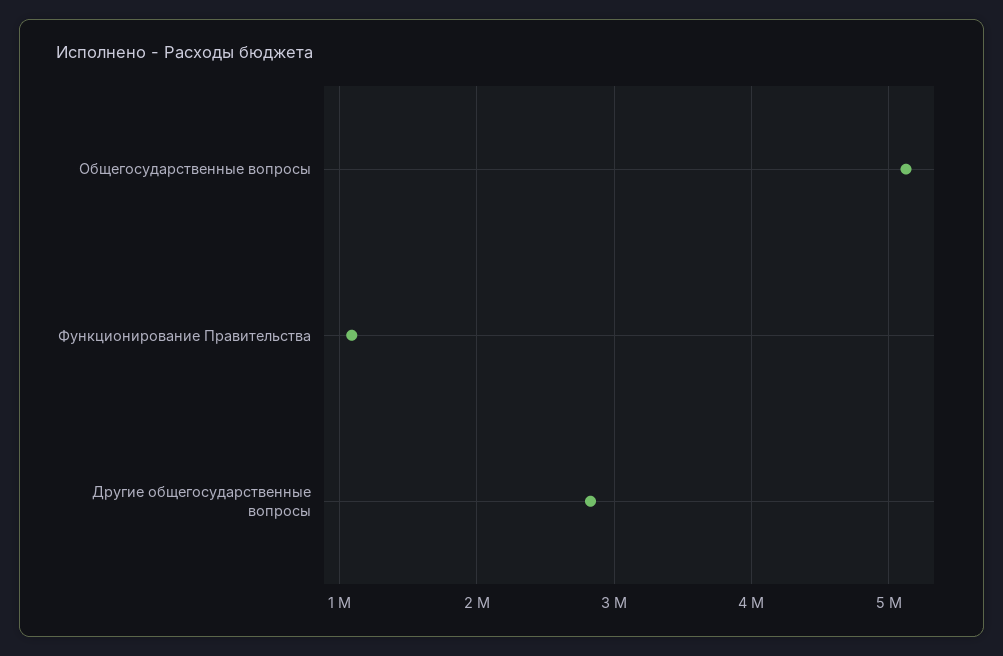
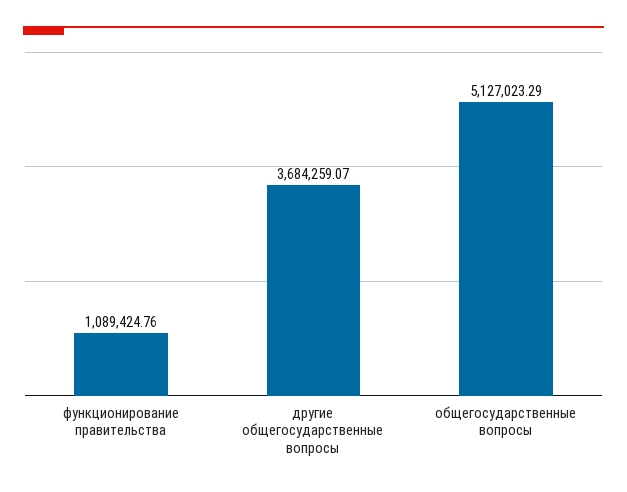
Другие общегосударственные вопросы: 2800000 -> 3684259.07

